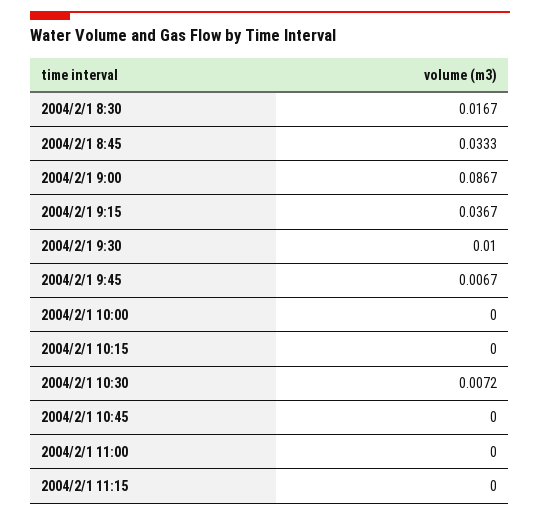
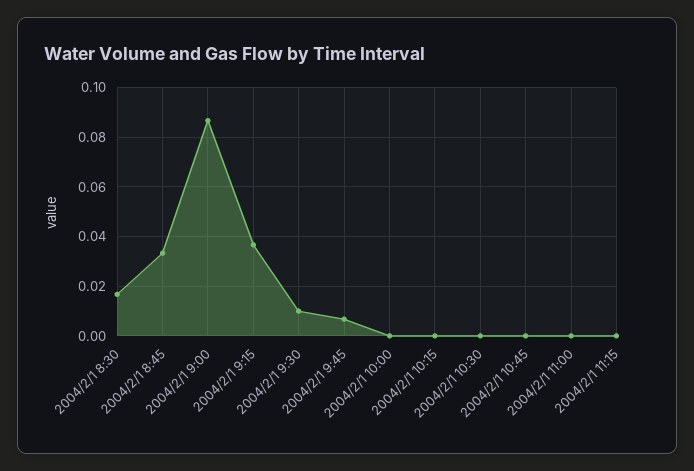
2004/2/1 10:30: 0.0072 -> 0

